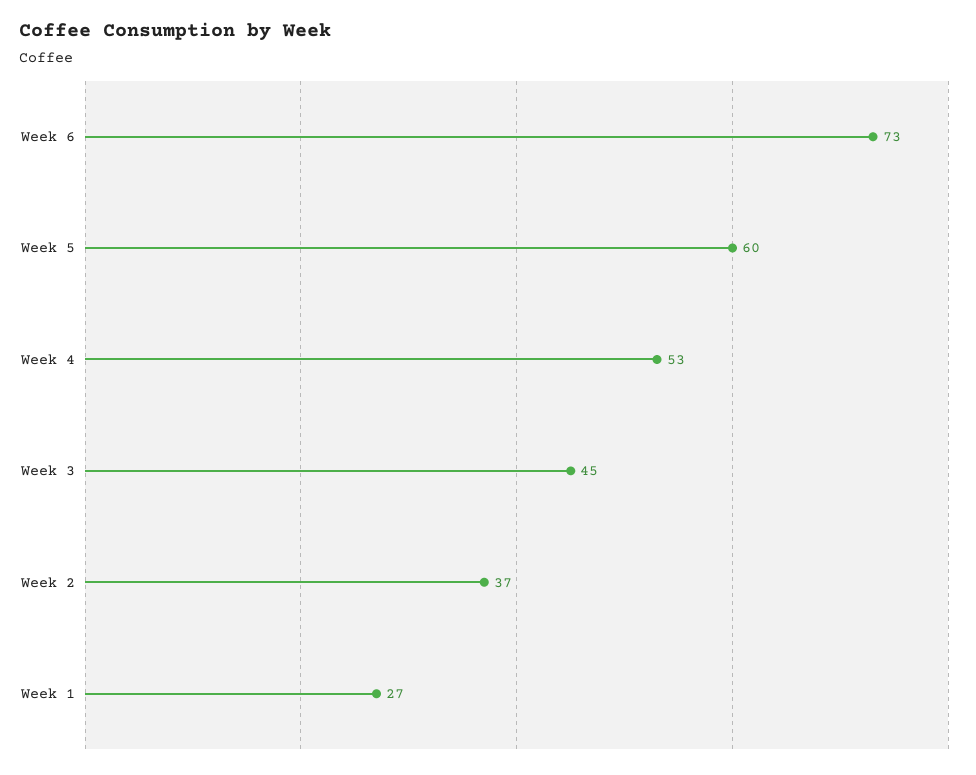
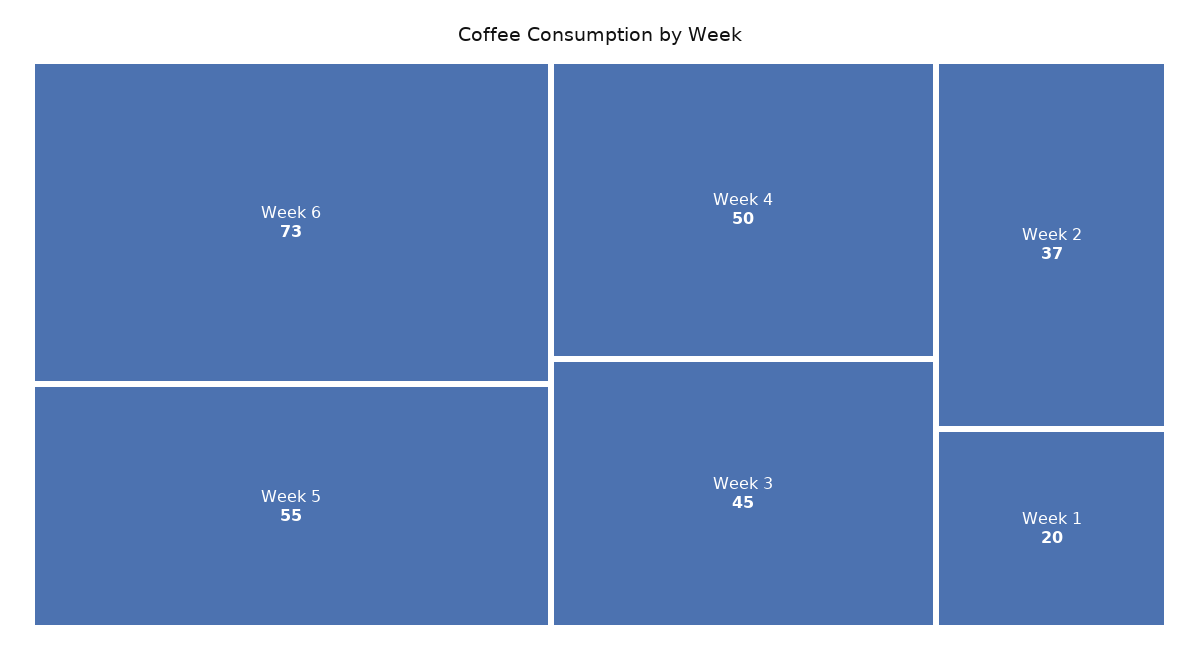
Week 5: 60 -> 55
Week 4: 53 -> 50
Week 1: 27 -> 20

